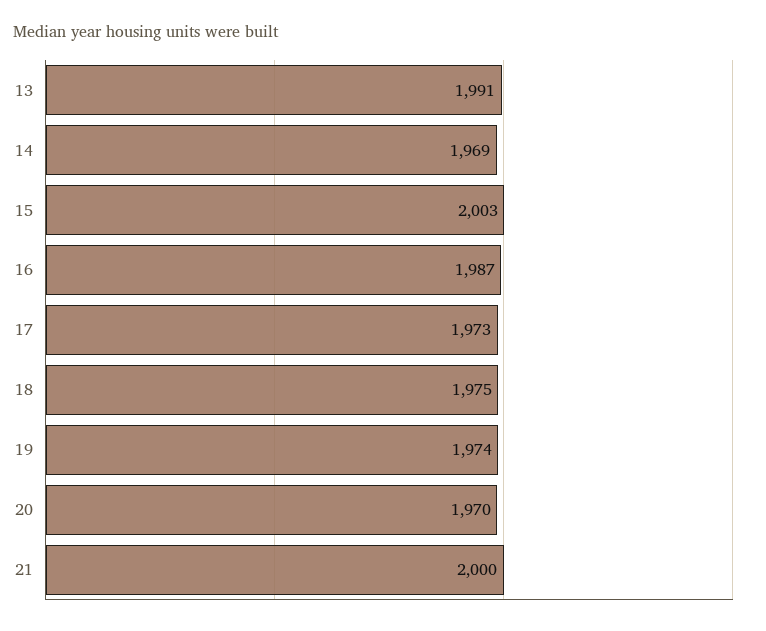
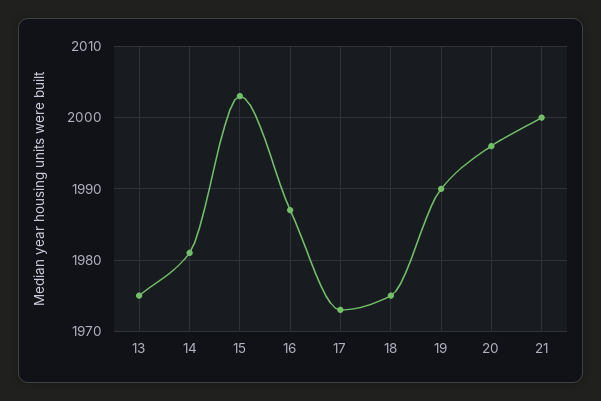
13: 1991 -> 1975
14: 1969 -> 1981
19: 1974 -> 1990
20: 1970 -> 1996

